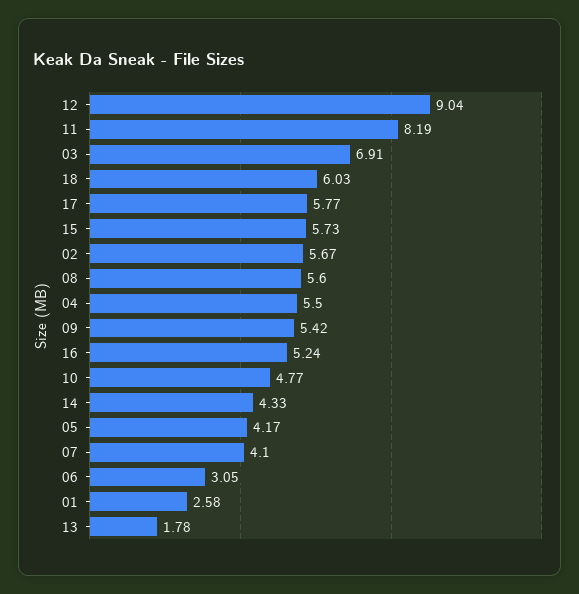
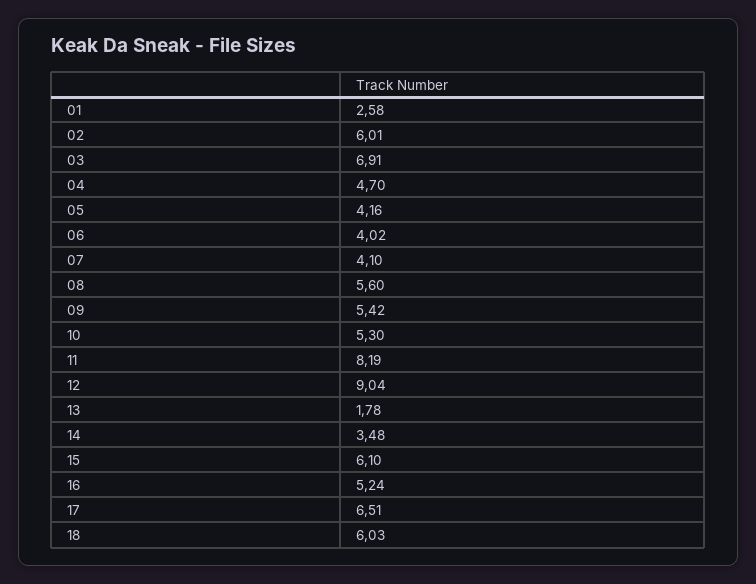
17: 5.77 -> 6.51
15: 5.73 -> 6.1
02: 5.67 -> 6.01
04: 5.5 -> 4.7
10: 4.77 -> 5.3
14: 4.33 -> 3.48
05: 4.17 -> 4.16
06: 3.05 -> 4.02

